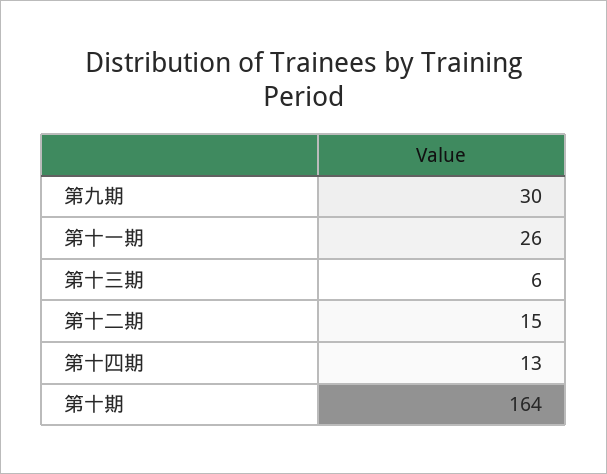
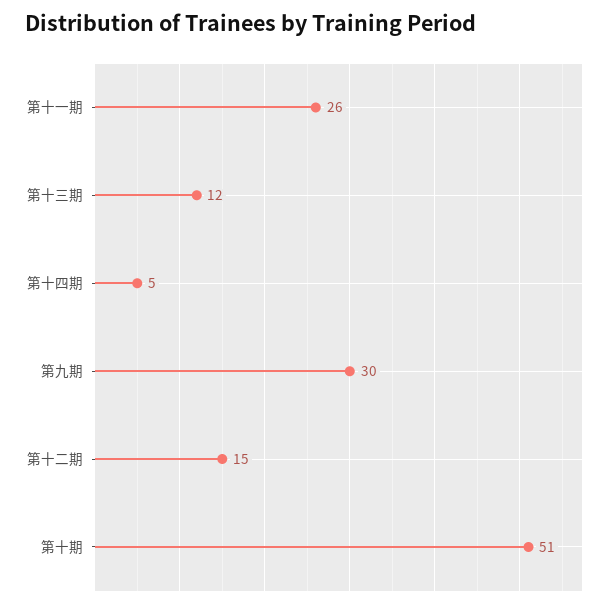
第十三期: 6 -> 12
第十四期: 13 -> 5
第十期: 164 -> 51

